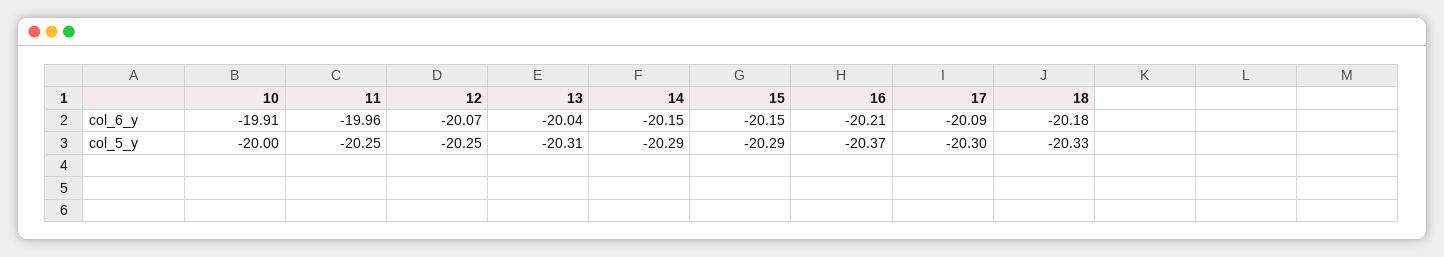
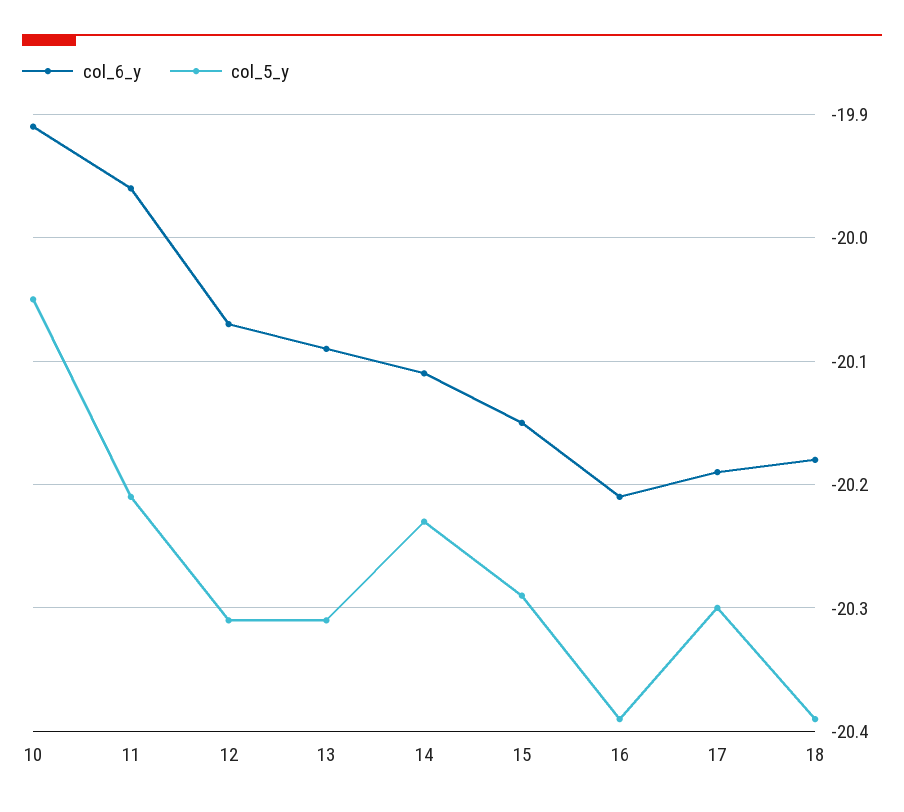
col_6_y, 13: -20.04 -> -20.09
col_6_y, 14: -20.15 -> -20.11
col_6_y, 17: -20.09 -> -20.19
col_5_y, 10: -20 -> -20.05
col_5_y, 11: -20.25 -> -20.21
col_5_y, 12: -20.25 -> -20.31
col_5_y, 14: -20.29 -> -20.23
col_5_y, 16: -20.37 -> -20.39
col_5_y, 18: -20.33 -> -20.39

